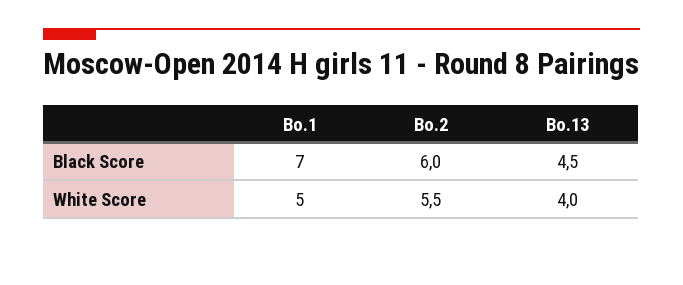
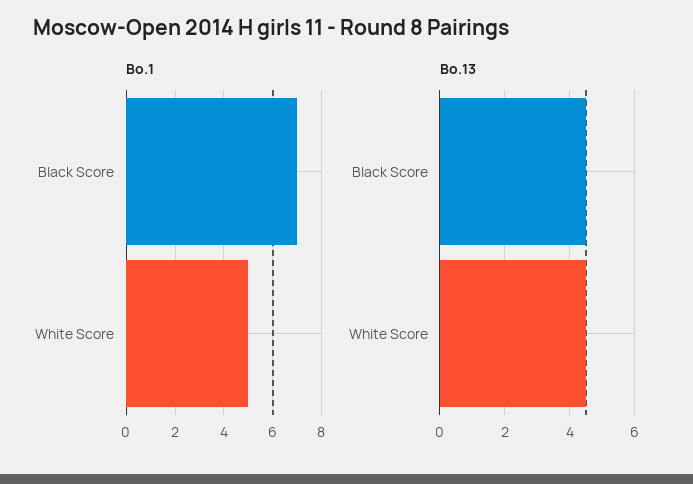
Bo.2, Black Score: 6 -> none
Bo.2, White Score: 5.5 -> none
Bo.13, White Score: 4 -> 4.5

